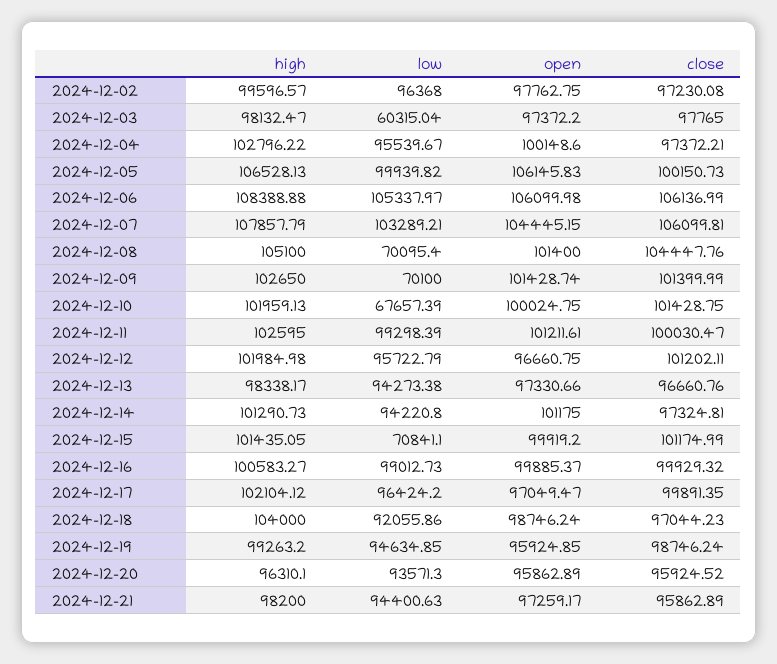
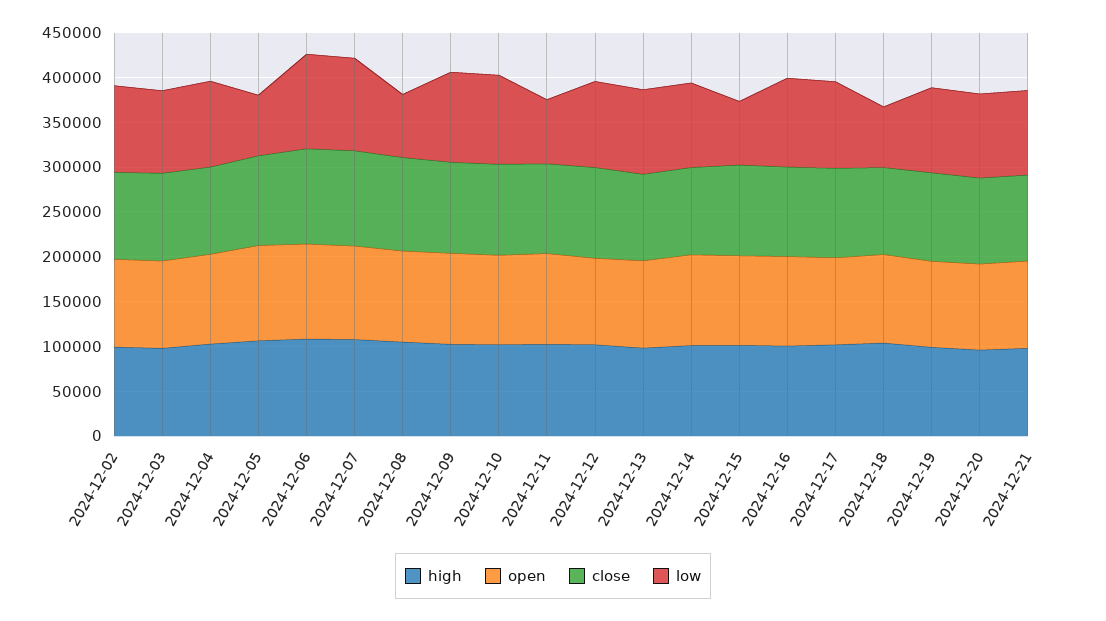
low, 2024-12-03: 60315.04 -> 90000
low, 2024-12-05: 99939.82 -> 70000
low, 2024-12-09: 70100 -> 100000
low, 2024-12-10: 67657.39 -> 100000
low, 2024-12-11: 99298.39 -> 70000
low, 2024-12-18: 92055.86 -> 70000

